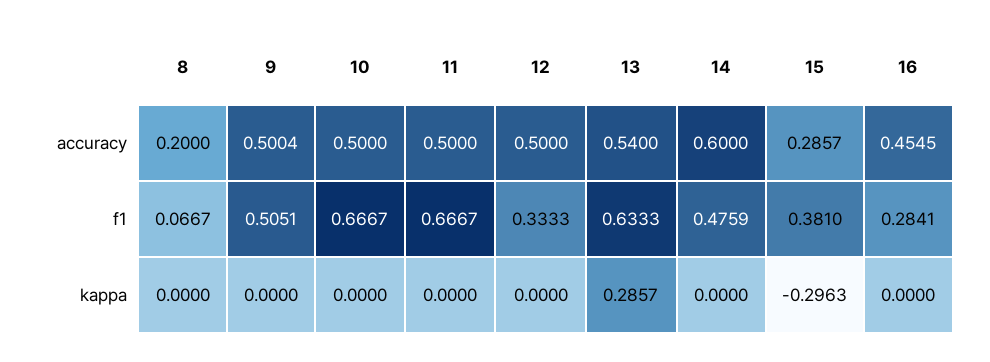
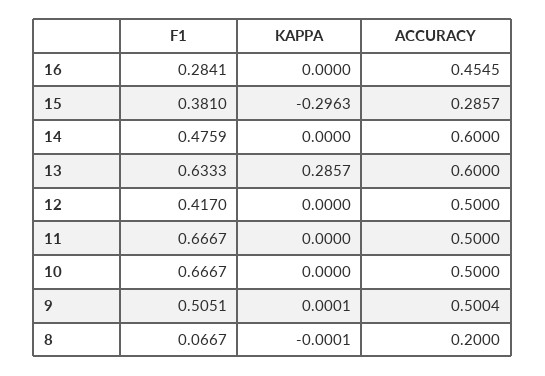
13, accuracy: 0.54 -> 0.6
12, f1: 0.3333 -> 0.417
8, kappa: 0 -> -0.0001
9, kappa: 0 -> 0.0001

